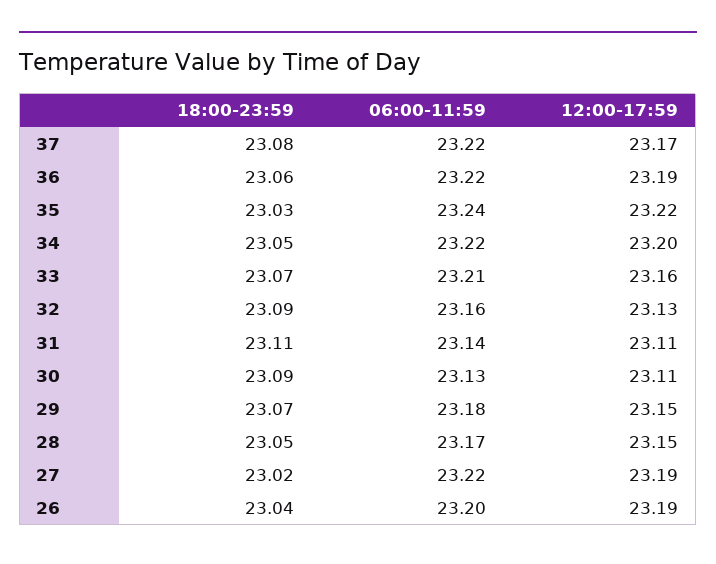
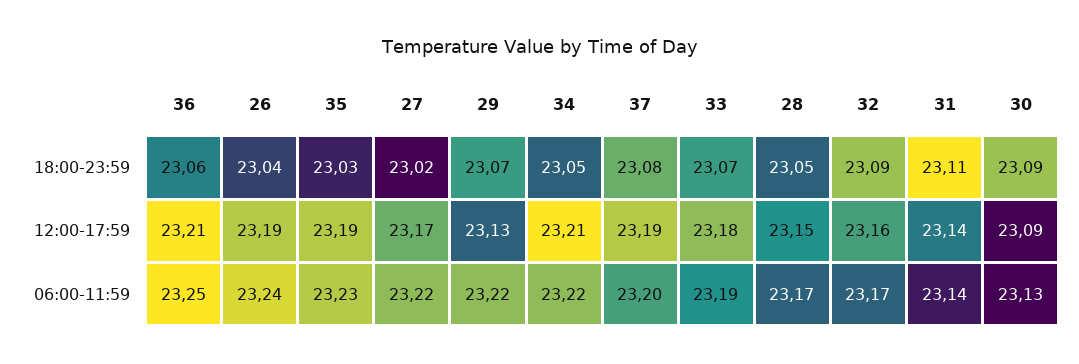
06:00-11:59, 37: 23.22 -> 23.2
12:00-17:59, 37: 23.17 -> 23.19
06:00-11:59, 36: 23.22 -> 23.25
12:00-17:59, 36: 23.19 -> 23.21
06:00-11:59, 35: 23.24 -> 23.23
12:00-17:59, 35: 23.22 -> 23.19
12:00-17:59, 34: 23.2 -> 23.21
06:00-11:59, 33: 23.21 -> 23.19
12:00-17:59, 33: 23.16 -> 23.18
06:00-11:59, 32: 23.16 -> 23.17
12:00-17:59, 32: 23.13 -> 23.16
12:00-17:59, 31: 23.11 -> 23.14
12:00-17:59, 30: 23.11 -> 23.09
06:00-11:59, 29: 23.18 -> 23.22
12:00-17:59, 29: 23.15 -> 23.13
12:00-17:59, 27: 23.19 -> 23.17
06:00-11:59, 26: 23.2 -> 23.24

